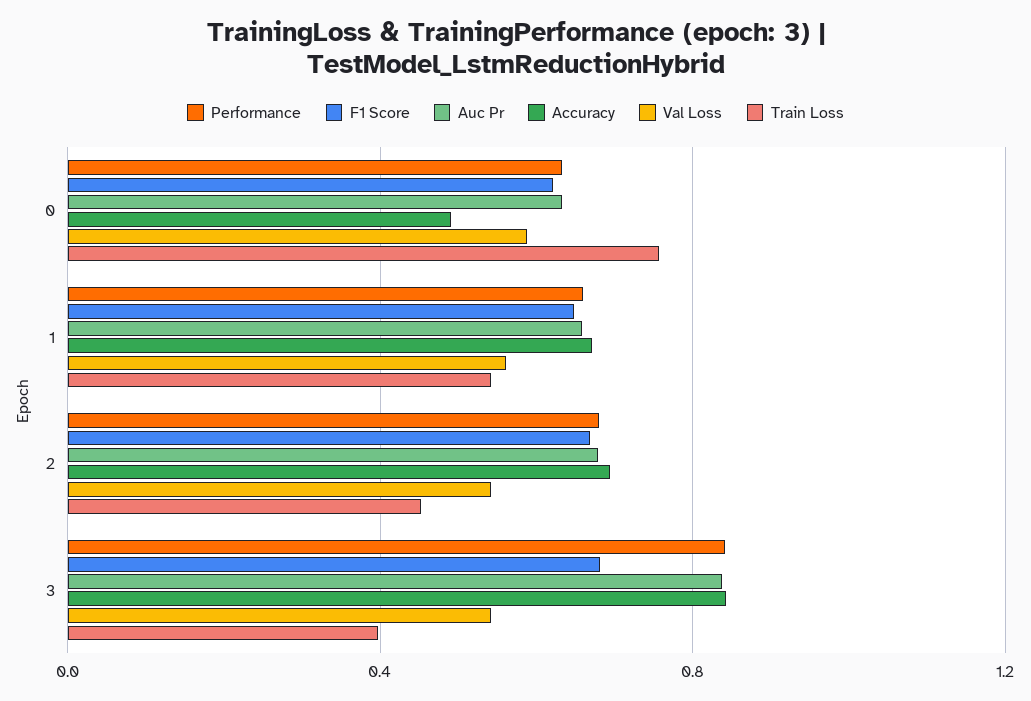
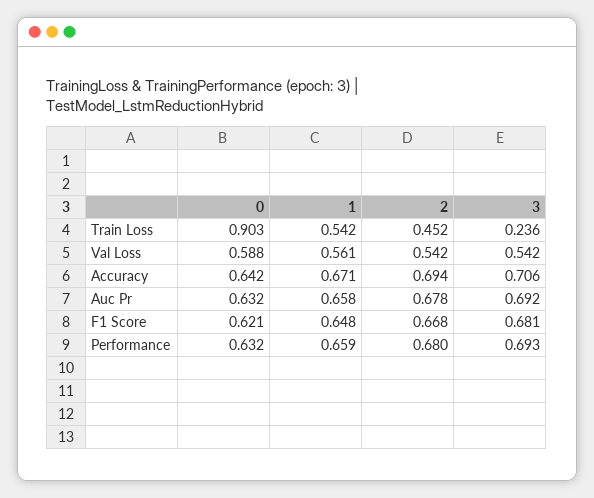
Accuracy, 0: 0.5 -> 0.642
Train Loss, 0: 0.75 -> 0.903
Performance, 3: 0.85 -> 0.693
Auc Pr, 3: 0.85 -> 0.692
Accuracy, 3: 0.85 -> 0.706
Train Loss, 3: 0.4 -> 0.236

